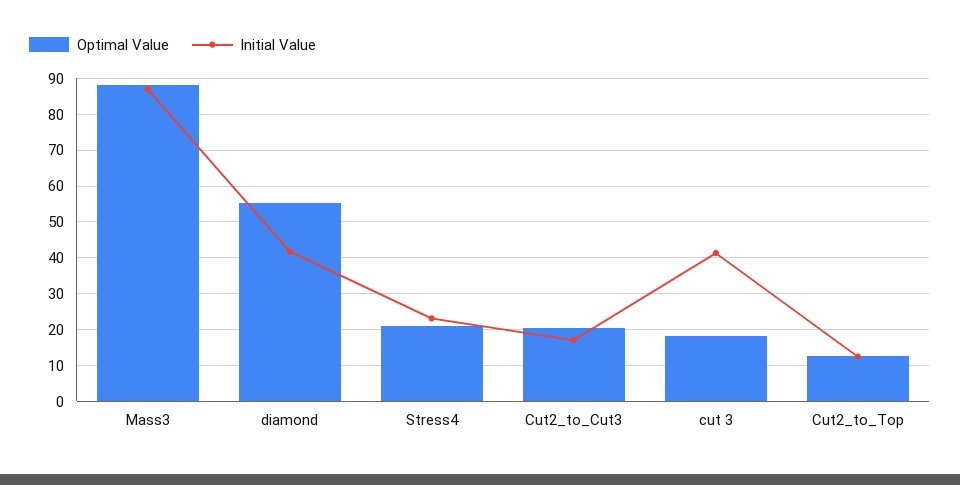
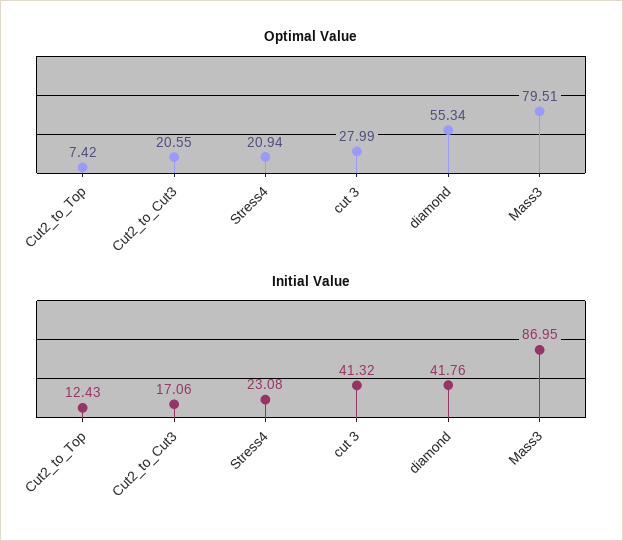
Optimal Value, Mass3: 88 -> 79.51
Optimal Value, cut 3: 18 -> 27.99
Optimal Value, Cut2_to_Top: 12 -> 7.42

